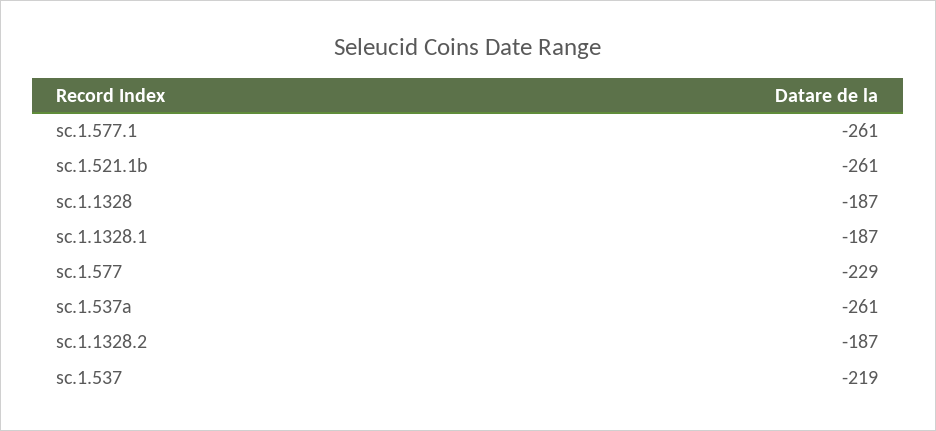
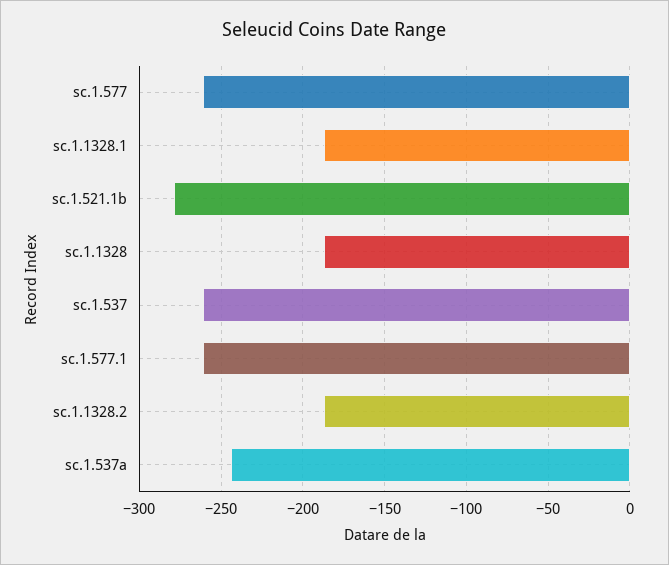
sc.1.521.1b: -261 -> -280
sc.1.577: -229 -> -260
sc.1.537a: -261 -> -245
sc.1.537: -219 -> -260

